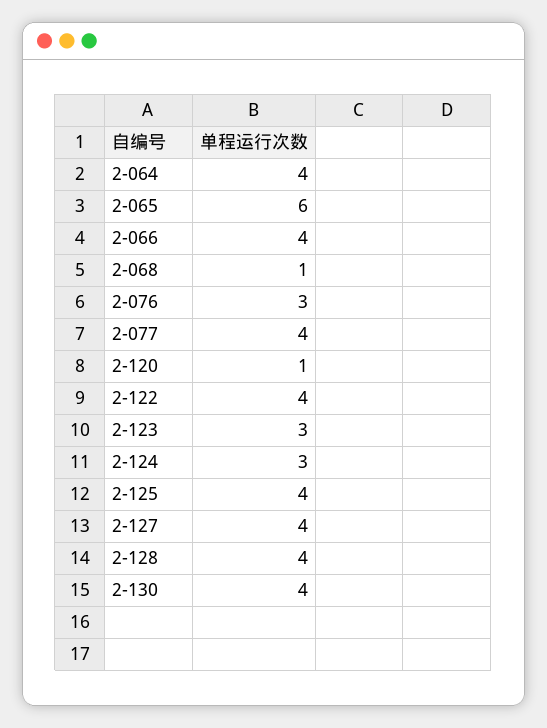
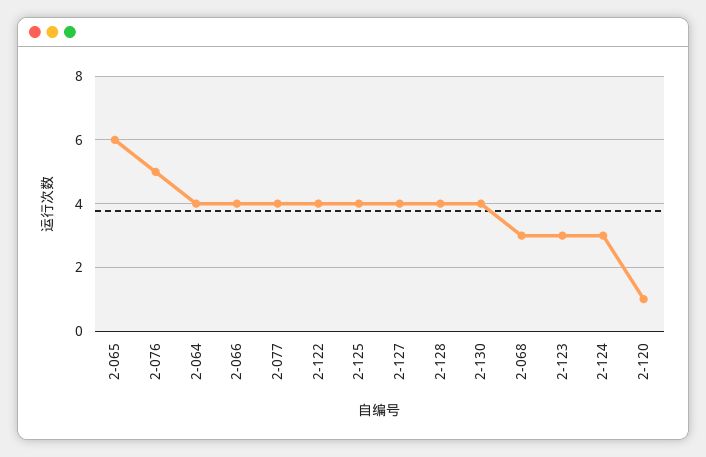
2-068: 1 -> 3
2-076: 3 -> 5

